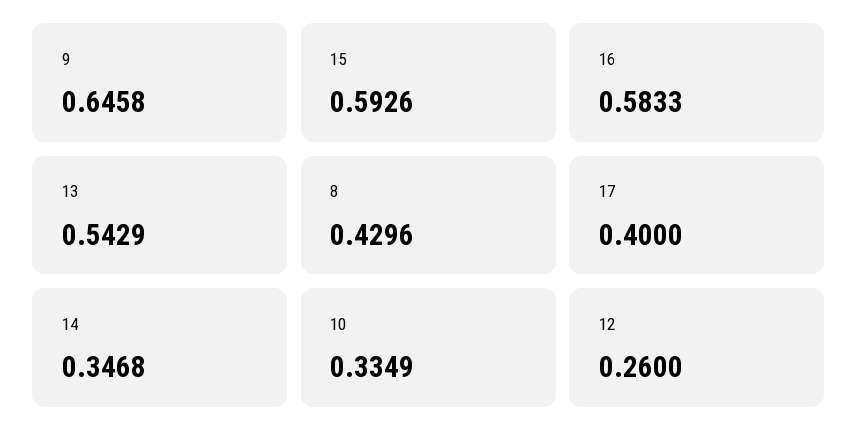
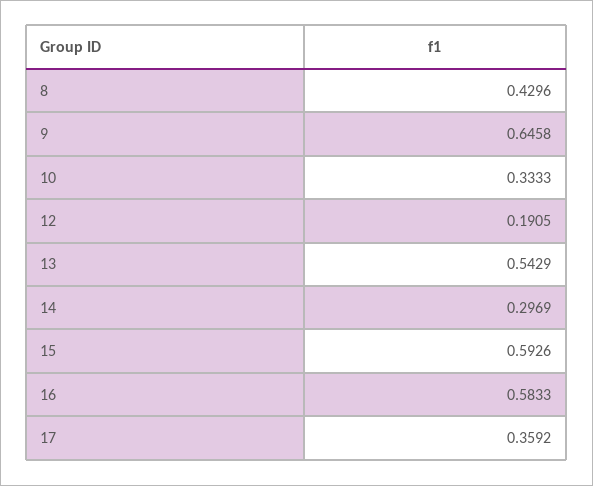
17: 0.4 -> 0.3592
14: 0.3468 -> 0.2969
10: 0.3349 -> 0.3333
12: 0.26 -> 0.1905

